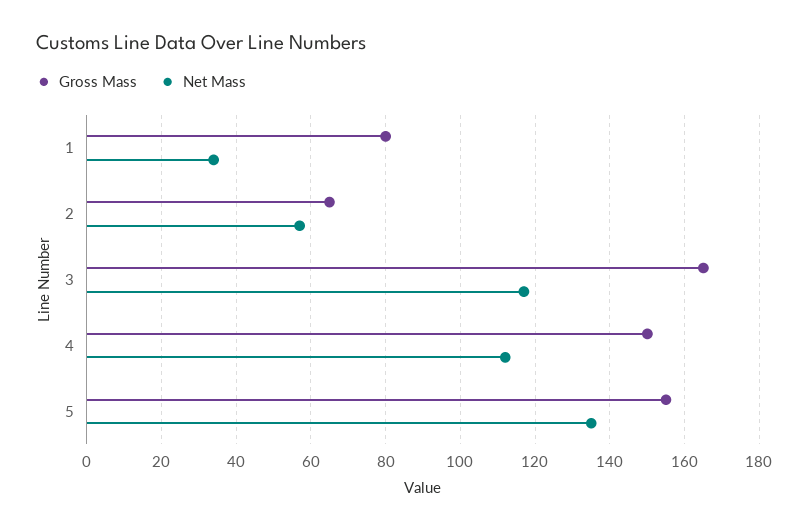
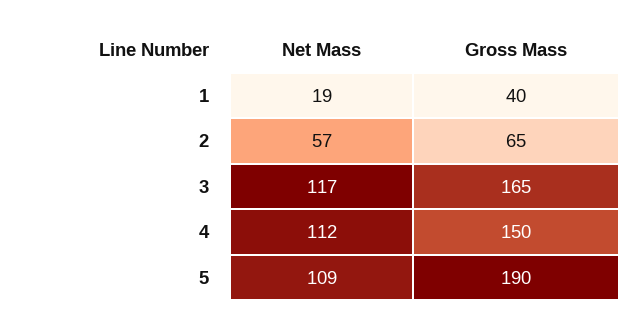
Gross Mass, 1: 80 -> 40
Net Mass, 1: 35 -> 19
Gross Mass, 5: 155 -> 190
Net Mass, 5: 135 -> 109

